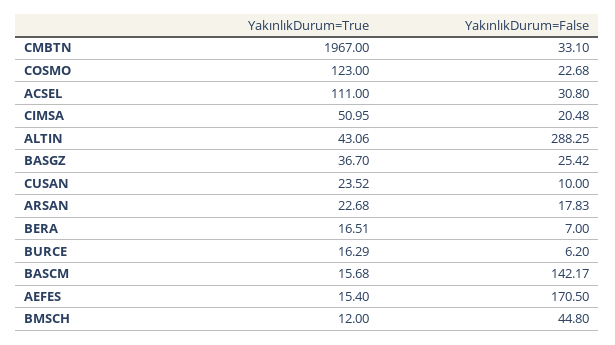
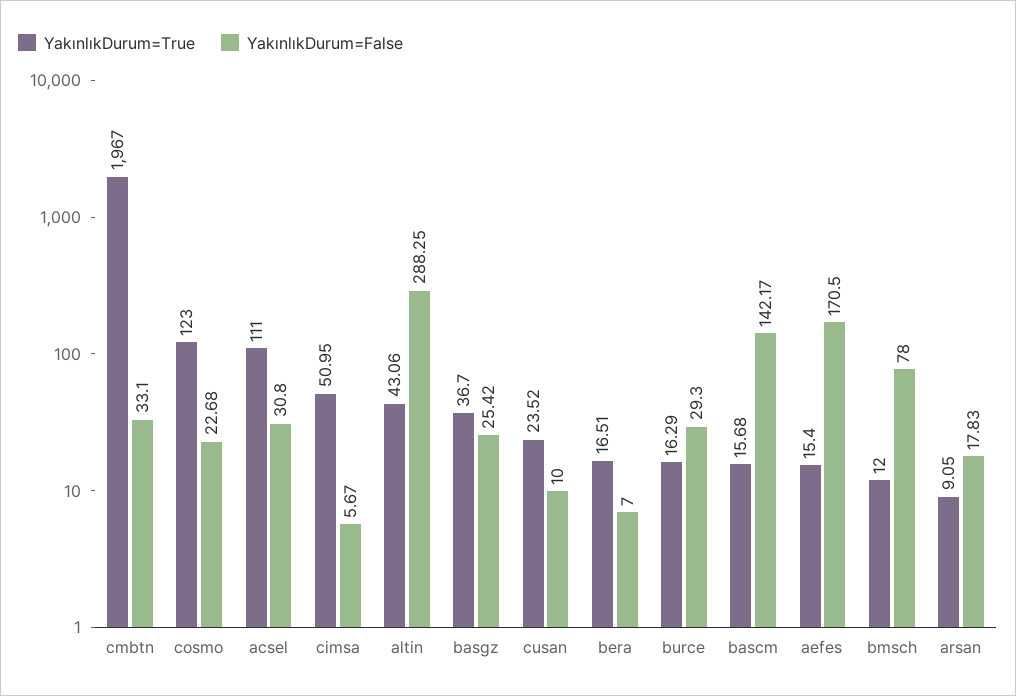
YakınlıkDurum=False, CIMSA: 20.48 -> 5.67
YakınlıkDurum=True, ARSAN: 22.68 -> 9.05
YakınlıkDurum=False, BURCE: 6.2 -> 29.3
YakınlıkDurum=False, BMSCH: 44.8 -> 78

